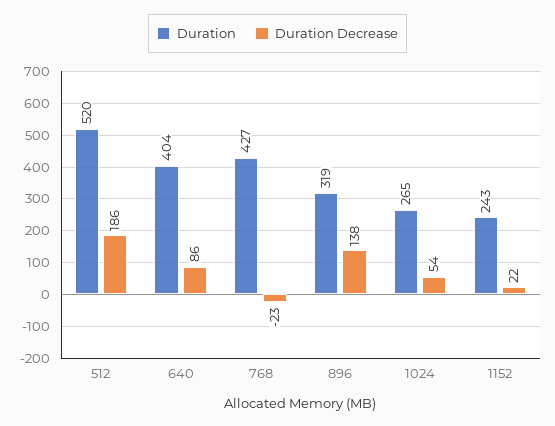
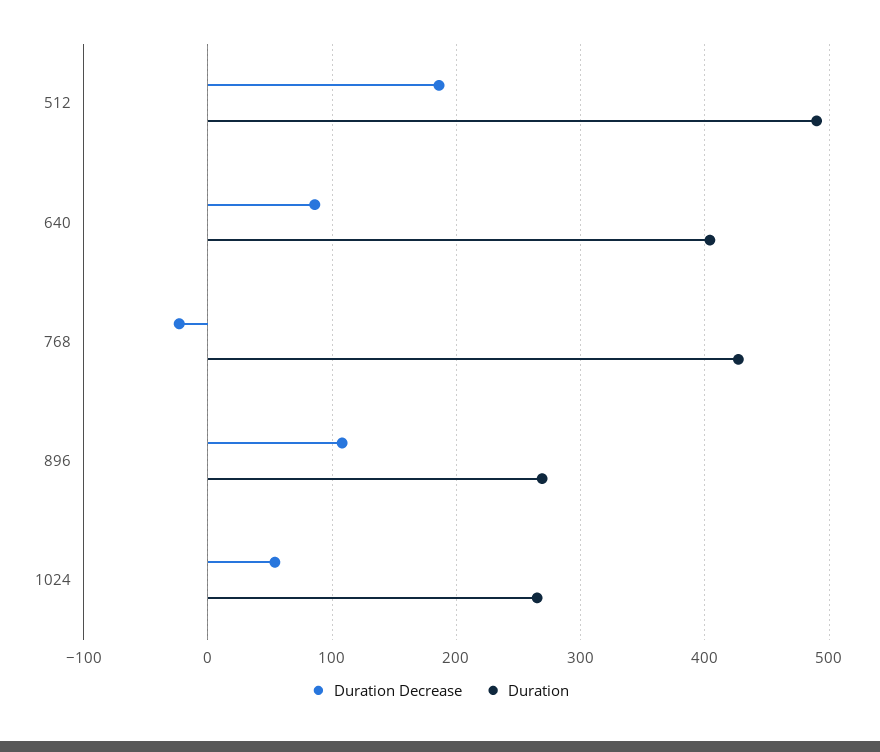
Duration, 512: 520 -> 490
Duration, 896: 319 -> 270
Duration Decrease, 896: 138 -> 110
Duration, 1152: 243 -> none
Duration Decrease, 1152: 22 -> none

